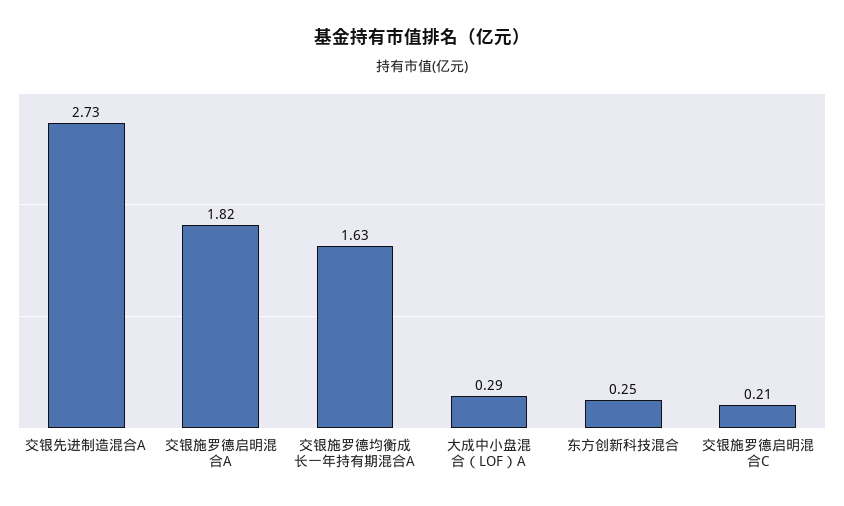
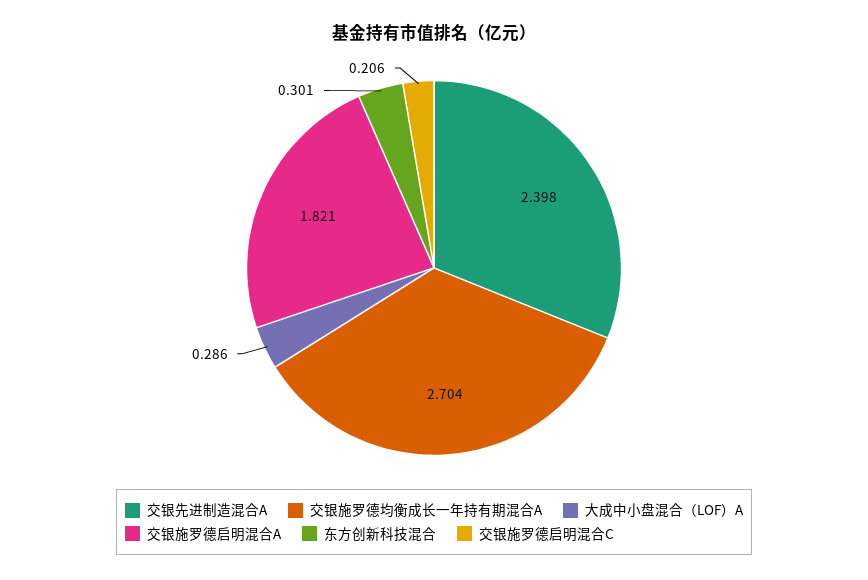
交银先进制造混合A: 2.73 -> 2.398
交银施罗德均衡成长一年持有期混合A: 1.63 -> 2.704
东方创新科技混合: 0.25 -> 0.301

